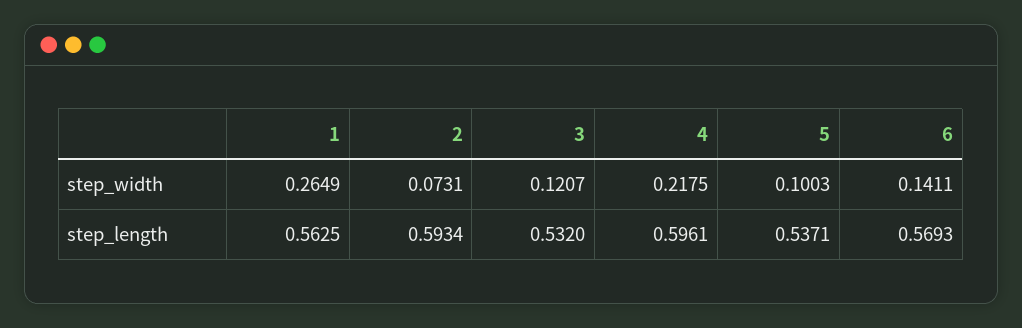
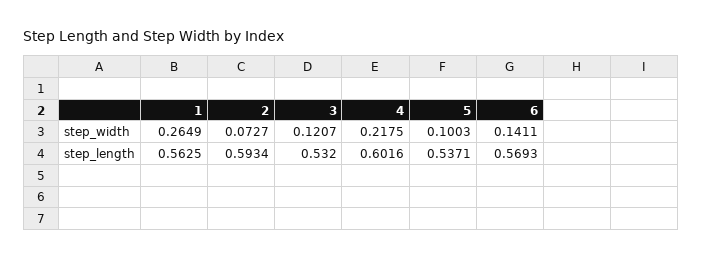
2, step_width: 0.0731 -> 0.0727
4, step_length: 0.5961 -> 0.6016

